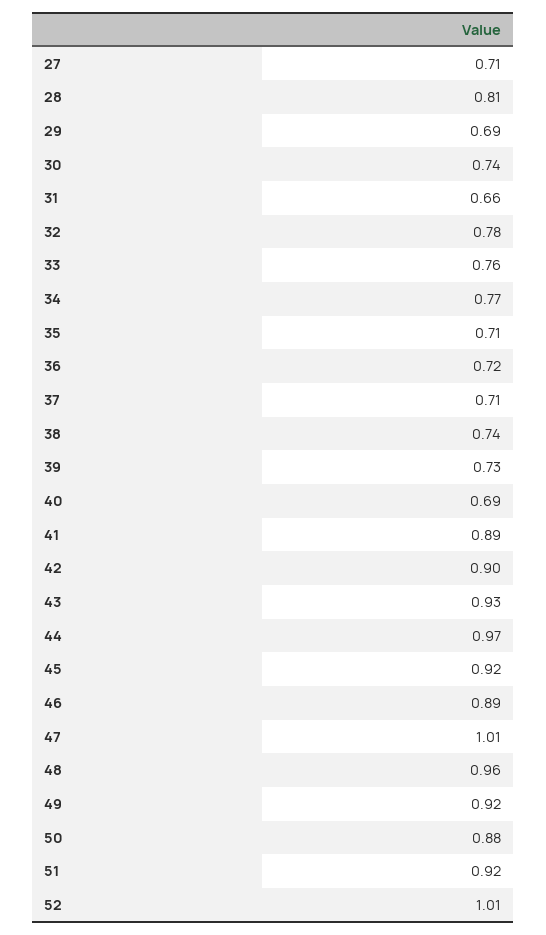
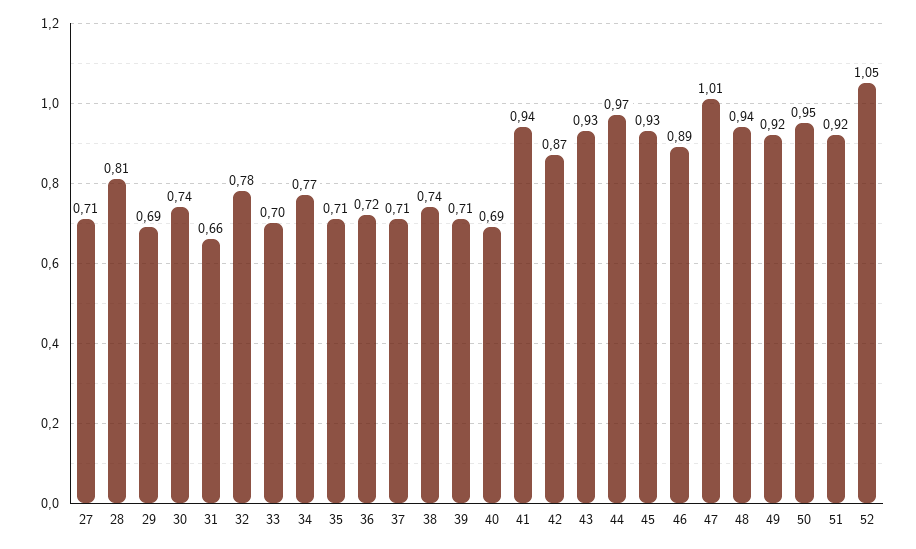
33: 0.76 -> 0.7
39: 0.73 -> 0.71
41: 0.89 -> 0.94
42: 0.9 -> 0.87
45: 0.92 -> 0.93
48: 0.96 -> 0.94
50: 0.88 -> 0.95
52: 1.01 -> 1.05

